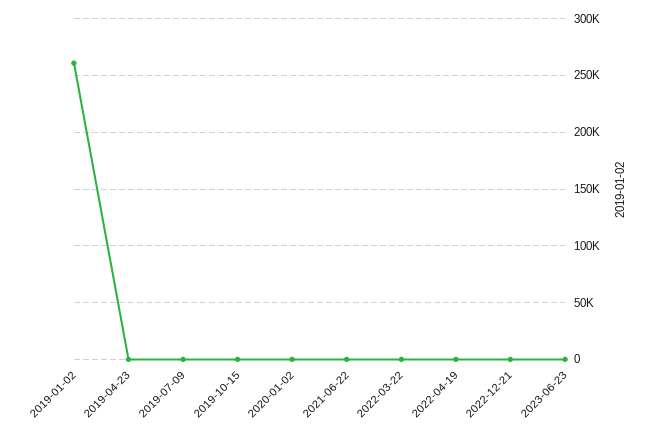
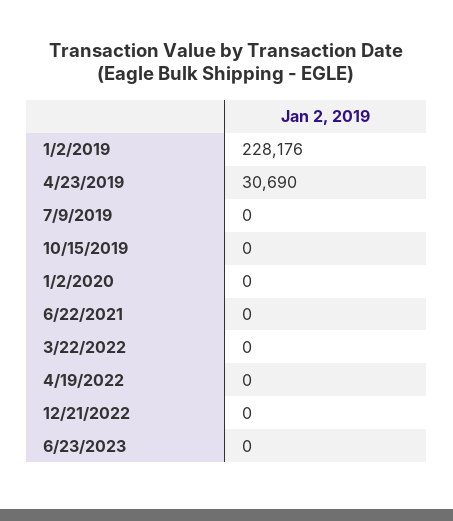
2019-01-02: 260000 -> 228176
2019-04-23: 0 -> 30690

